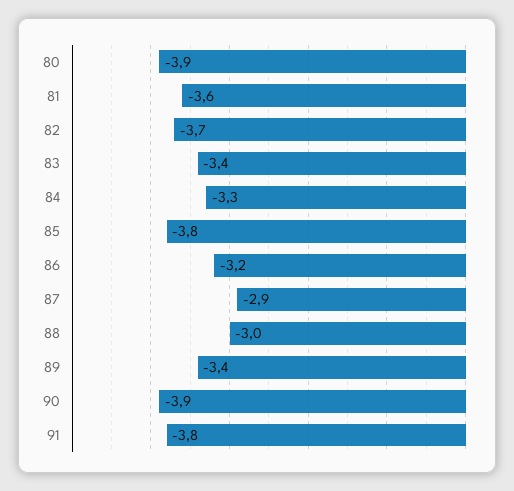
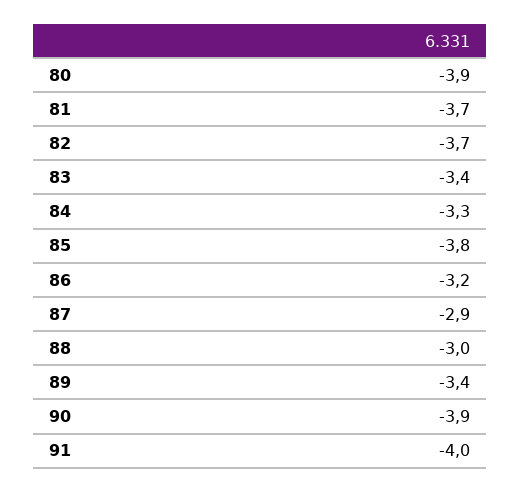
81: -3.6 -> -3.7
91: -3.8 -> -4

